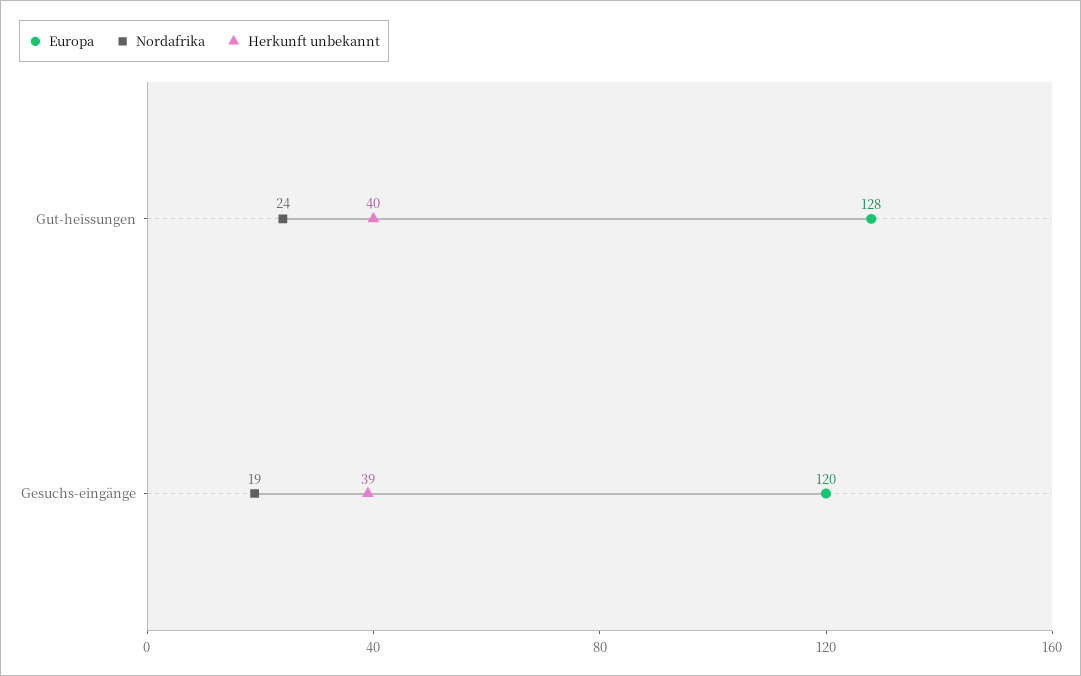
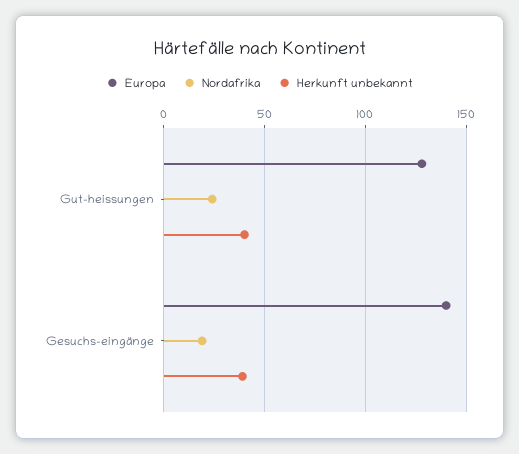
Europa, Gesuchs-eingänge: 120 -> 140

